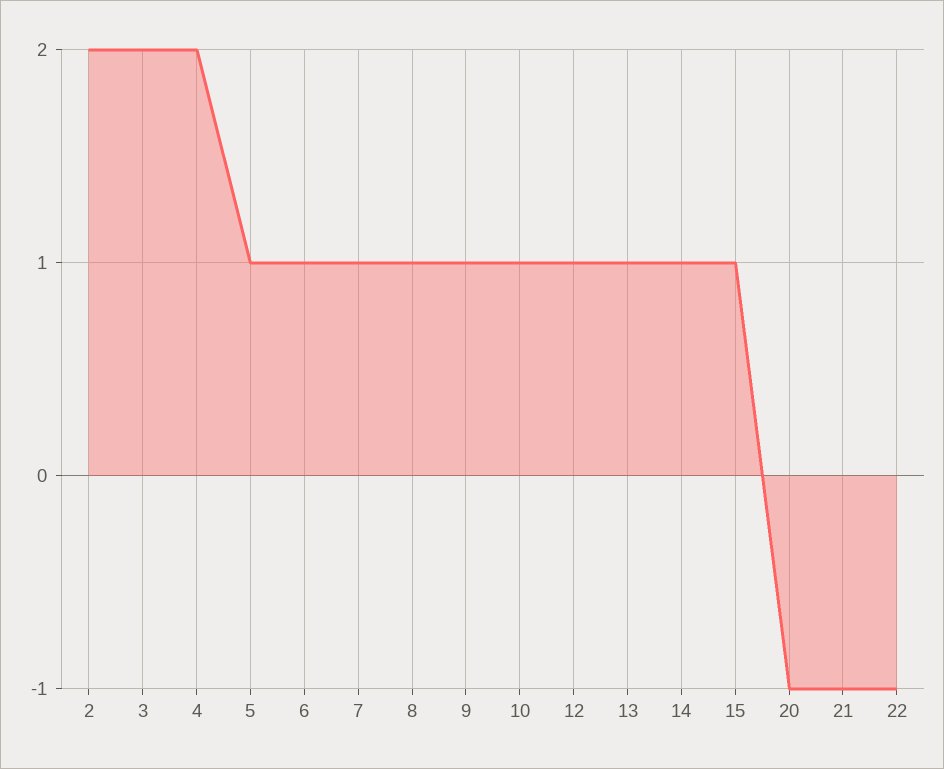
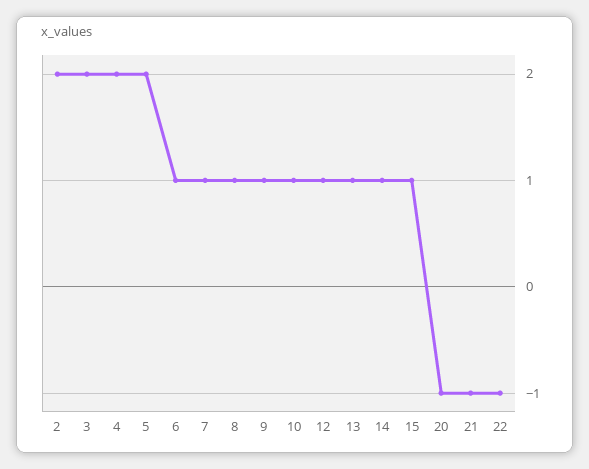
5: 1 -> 2

